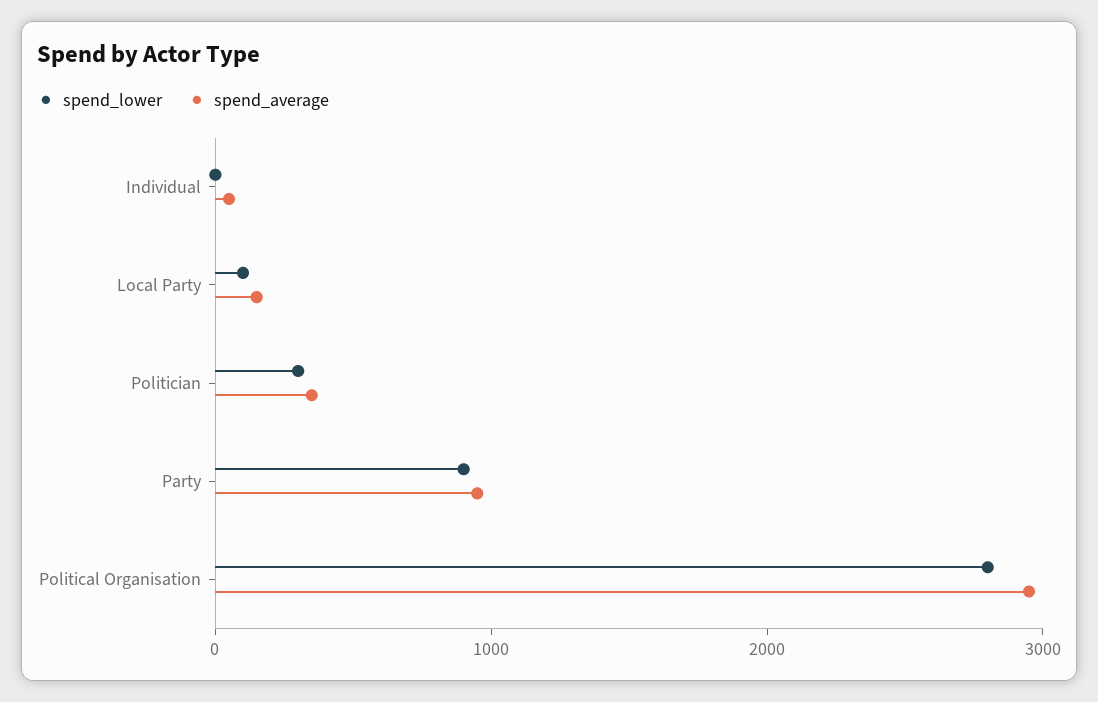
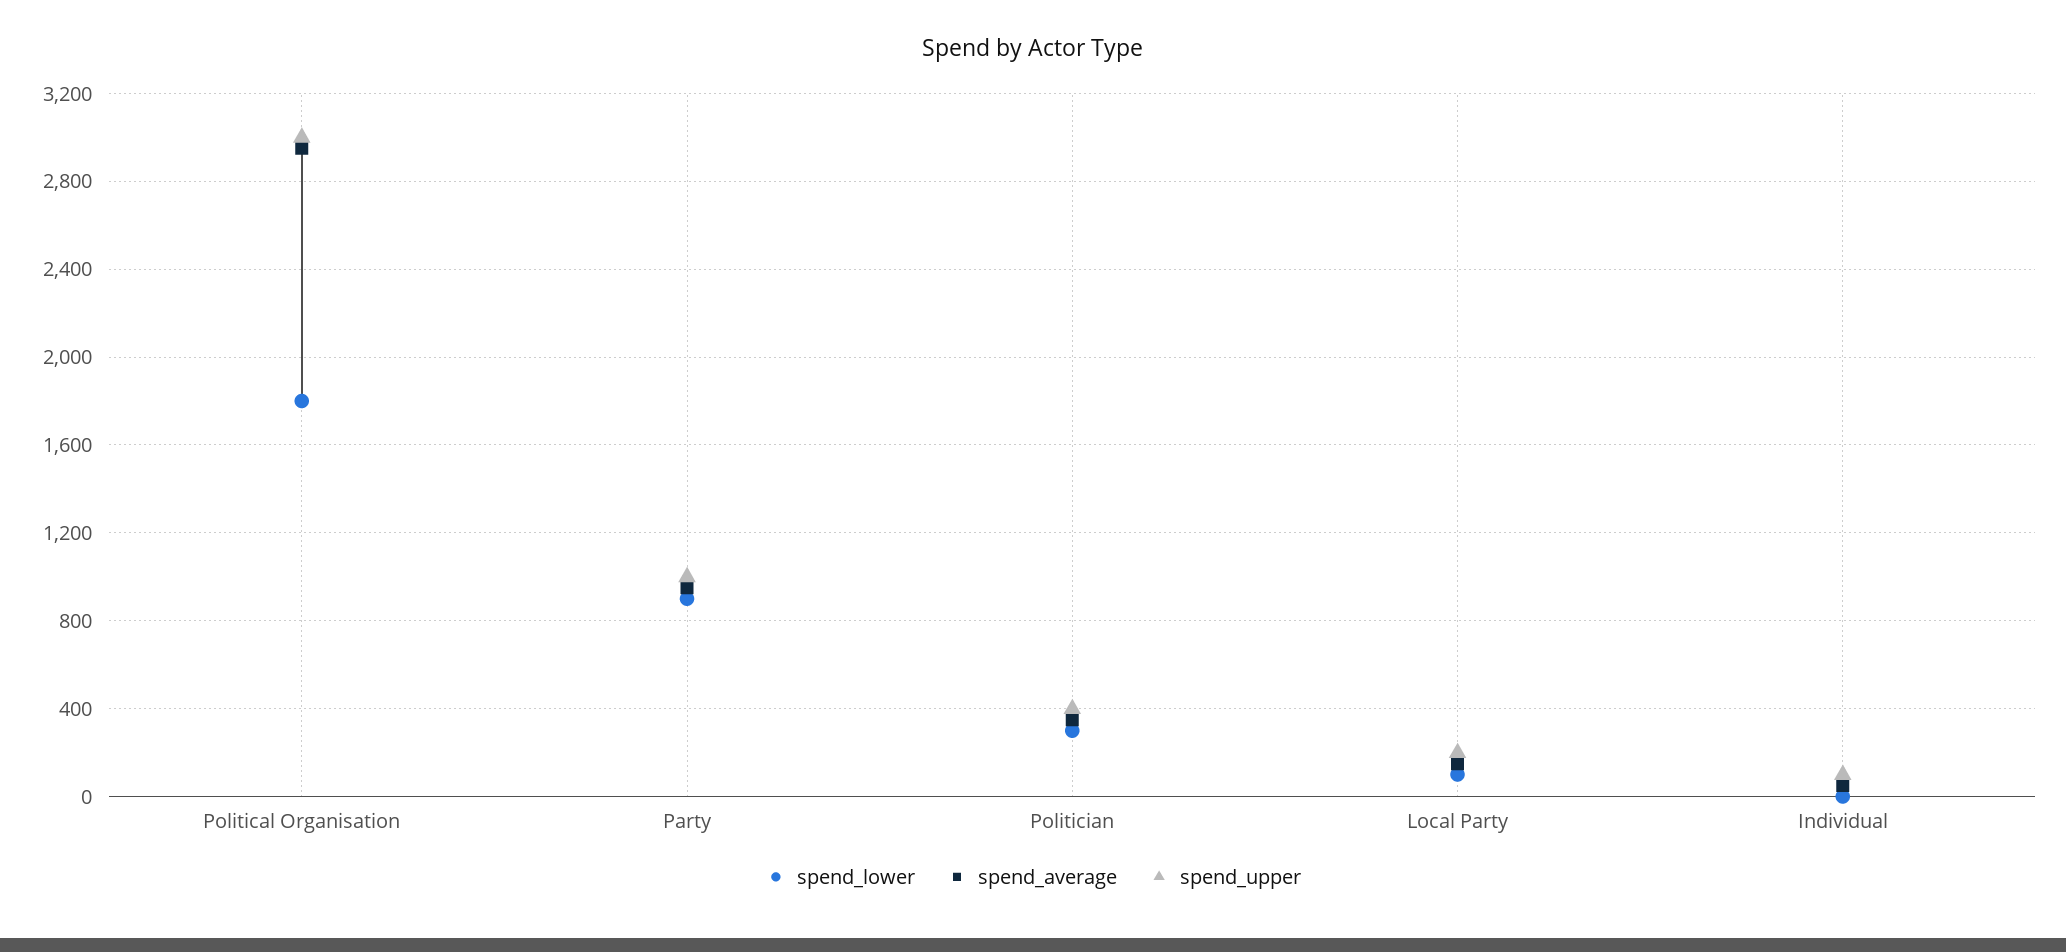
spend_lower, Political Organisation: 2800 -> 1800
spend_upper, Political Organisation: none -> 3000
spend_upper, Party: none -> 1000
spend_upper, Politician: none -> 400
spend_upper, Local Party: none -> 200
spend_upper, Individual: none -> 100

